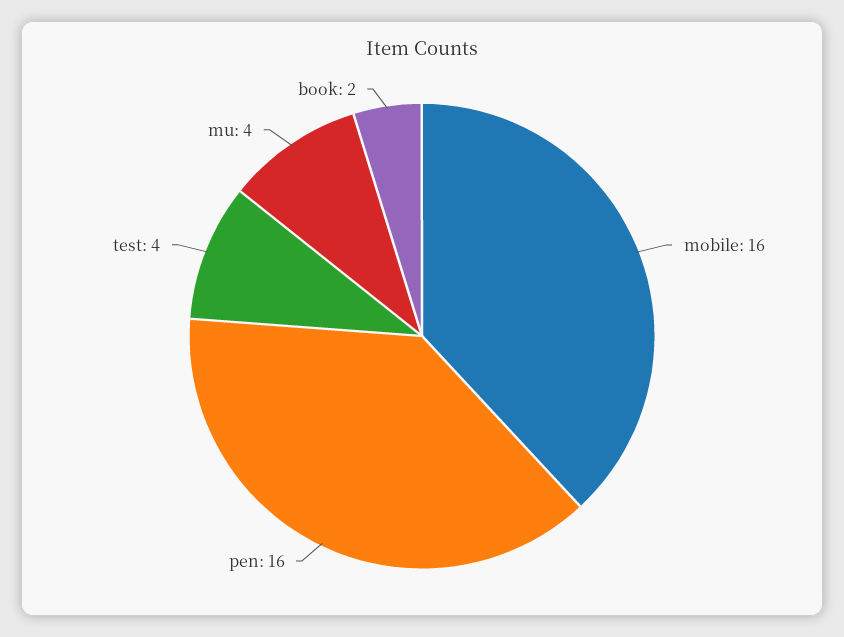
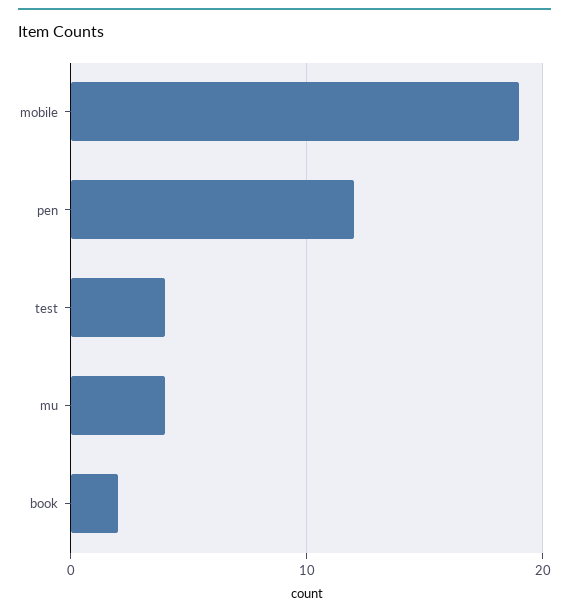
mobile: 16 -> 19
pen: 16 -> 12

